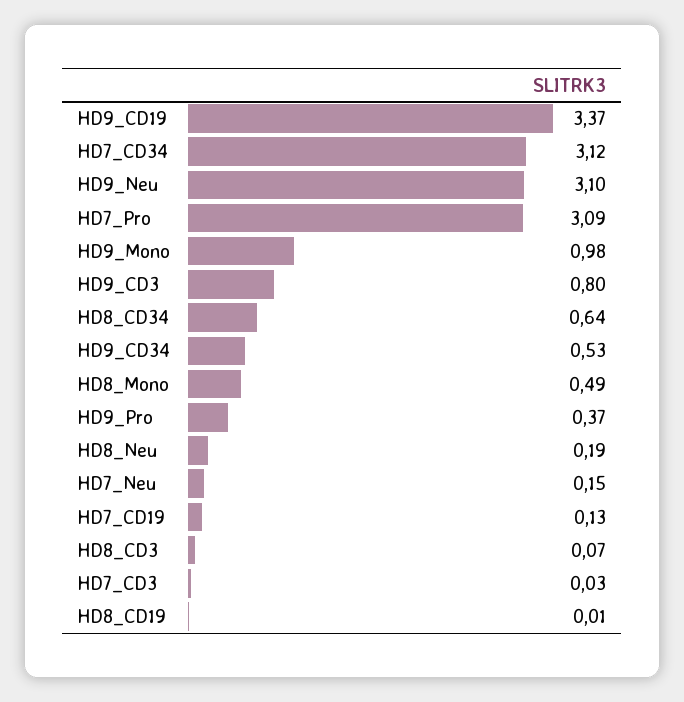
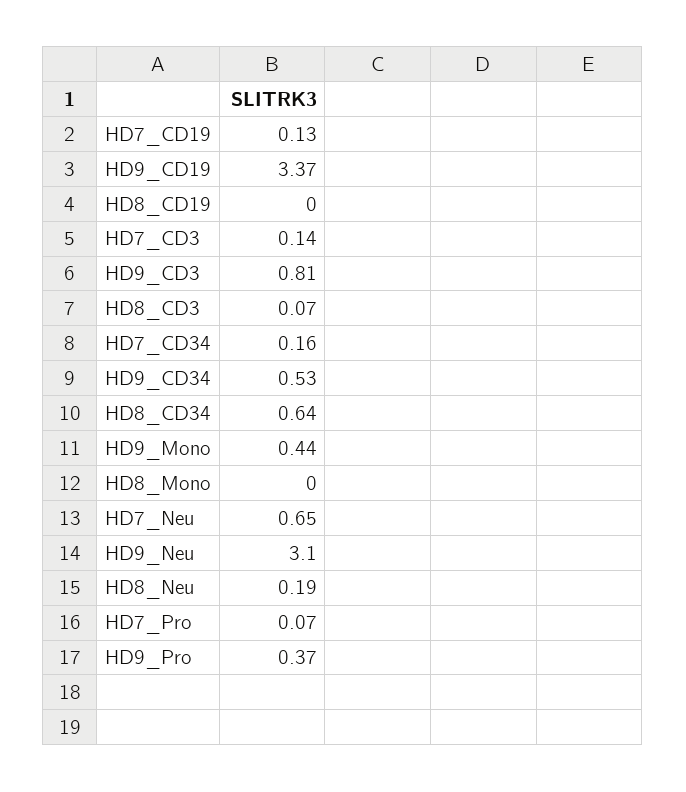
HD7_CD34: 3.12 -> 0.16
HD7_Pro: 3.09 -> 0.07
HD9_Mono: 0.98 -> 0.44
HD9_CD3: 0.8 -> 0.81
HD8_Mono: 0.49 -> 0
HD7_Neu: 0.15 -> 0.65
HD7_CD3: 0.03 -> 0.14
HD8_CD19: 0.01 -> 0

